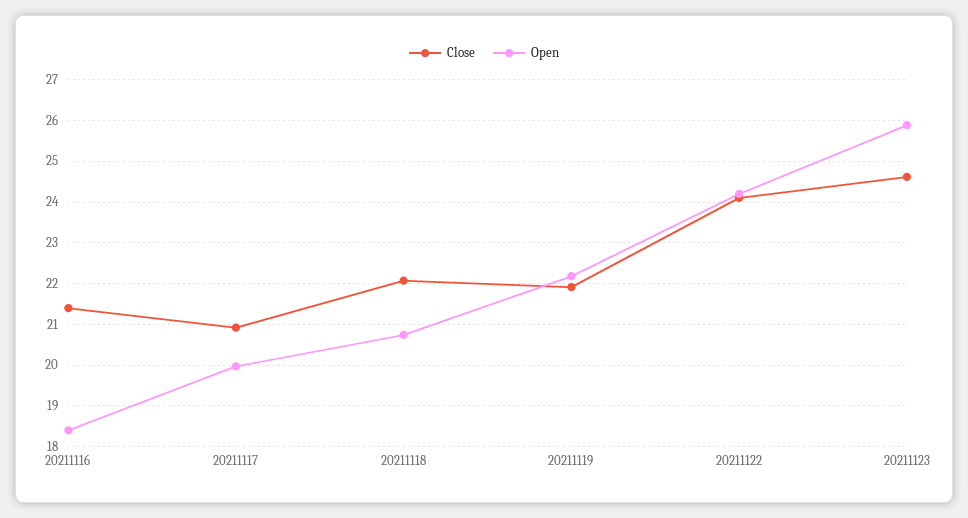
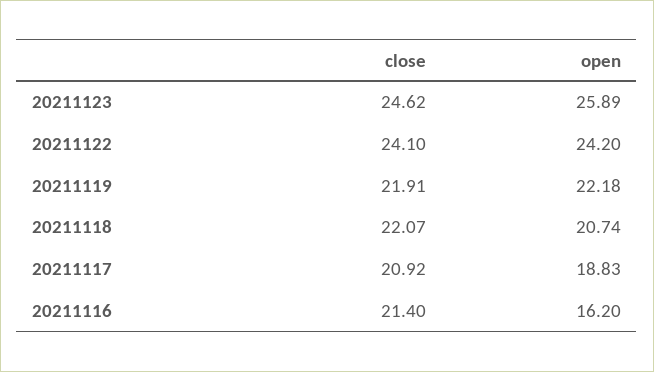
Open, 20211116: 18.4 -> 16.2
Open, 20211117: 20 -> 18.83

